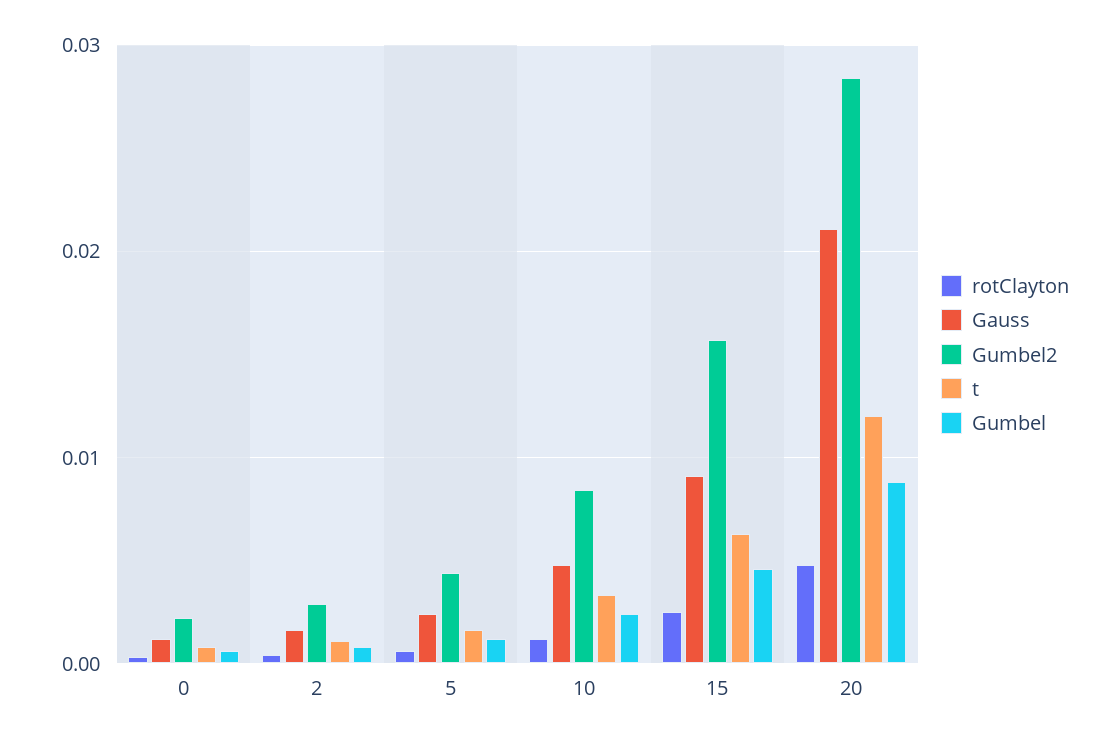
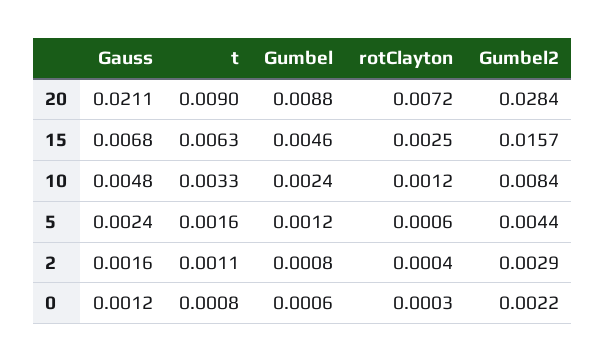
Gauss, 15: 0.009 -> 0.0068
rotClayton, 20: 0.005 -> 0.0072
t, 20: 0.012 -> 0.009

